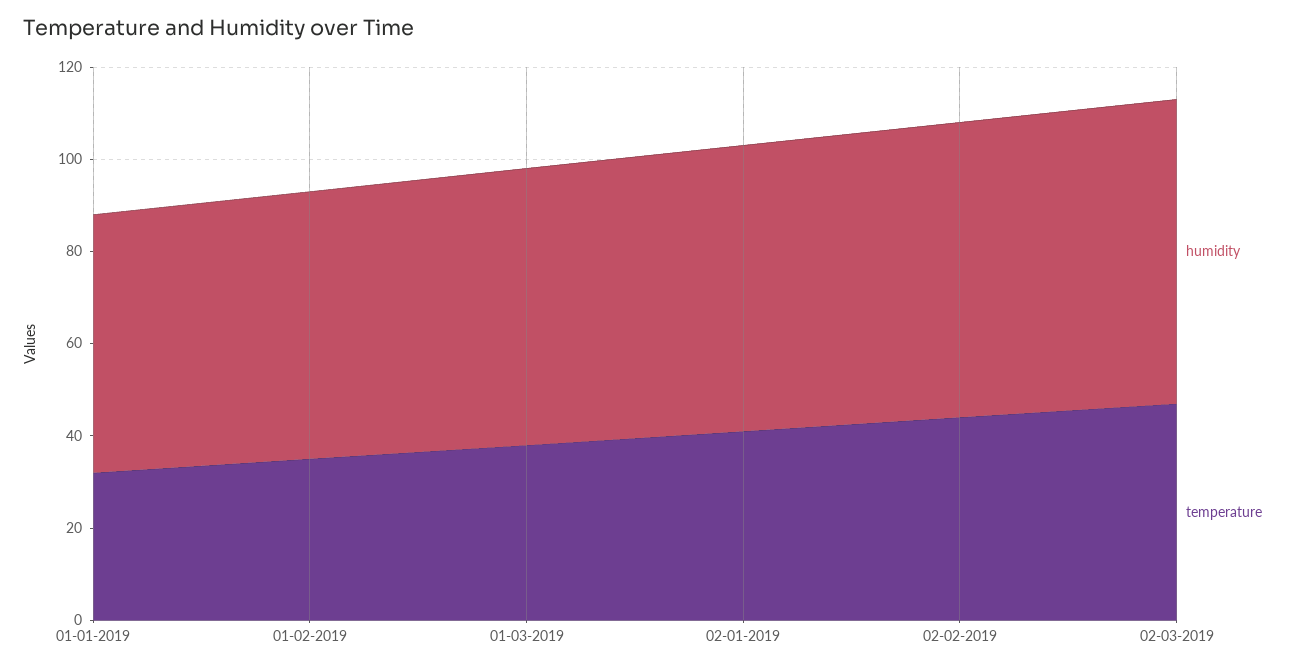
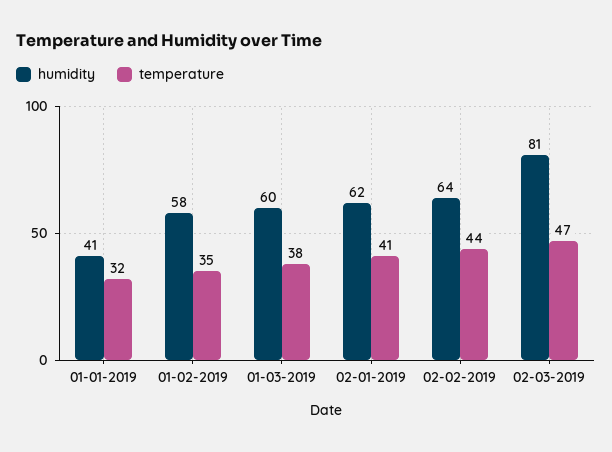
humidity, 01-01-2019: 55 -> 41
humidity, 02-03-2019: 65 -> 81

